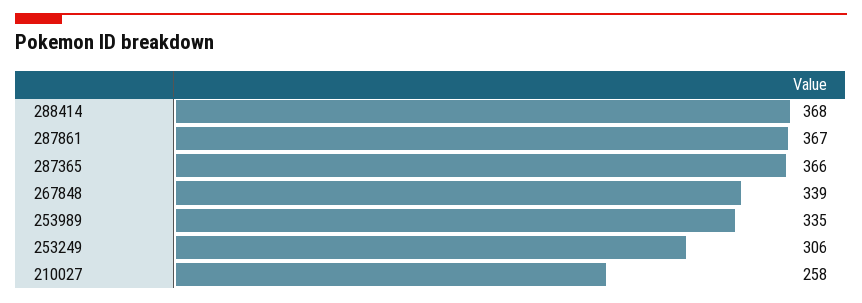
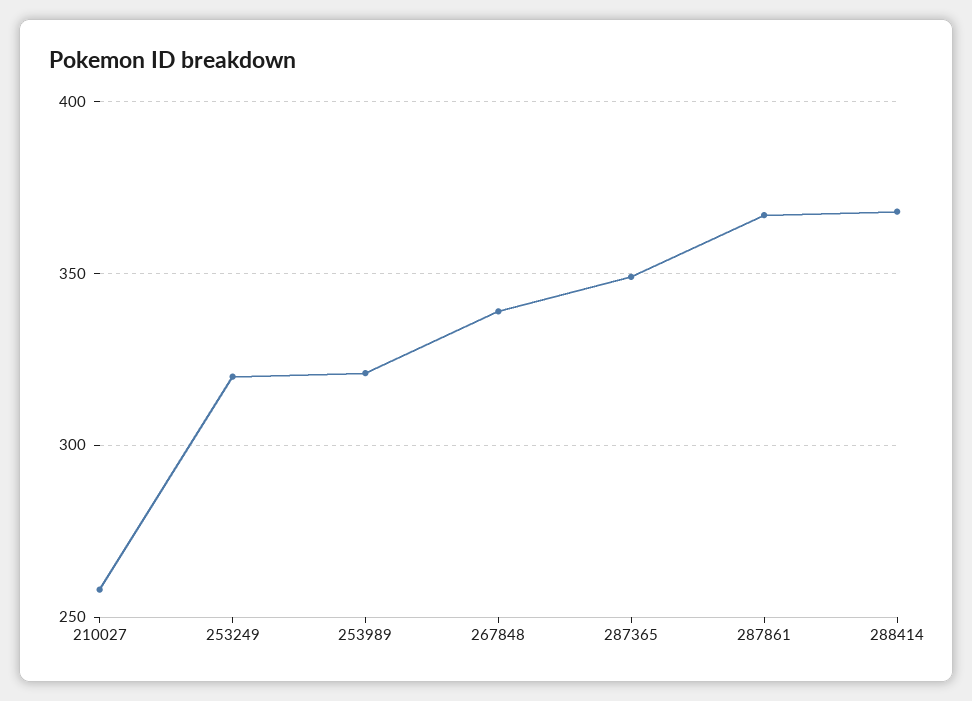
287365: 366 -> 350
253989: 335 -> 320
253249: 306 -> 320

